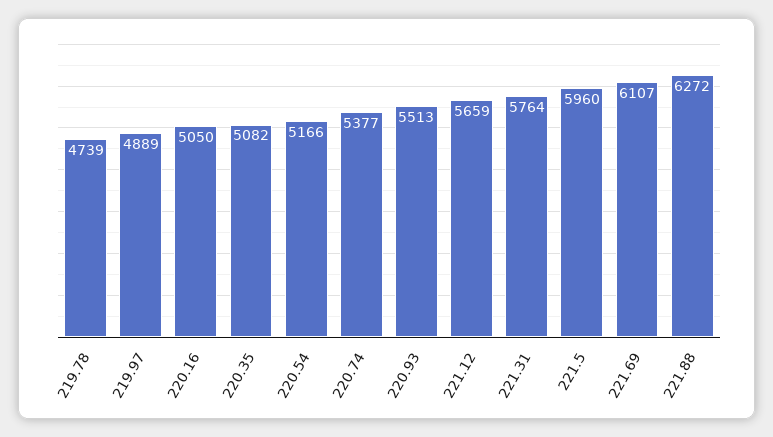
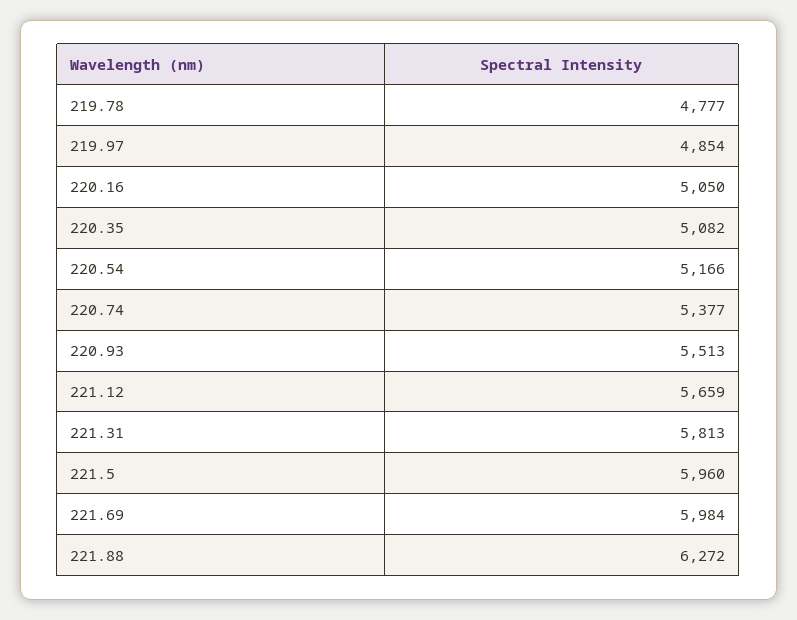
219.78: 4739 -> 4777
219.97: 4889 -> 4854
221.31: 5764 -> 5813
221.69: 6107 -> 5984

